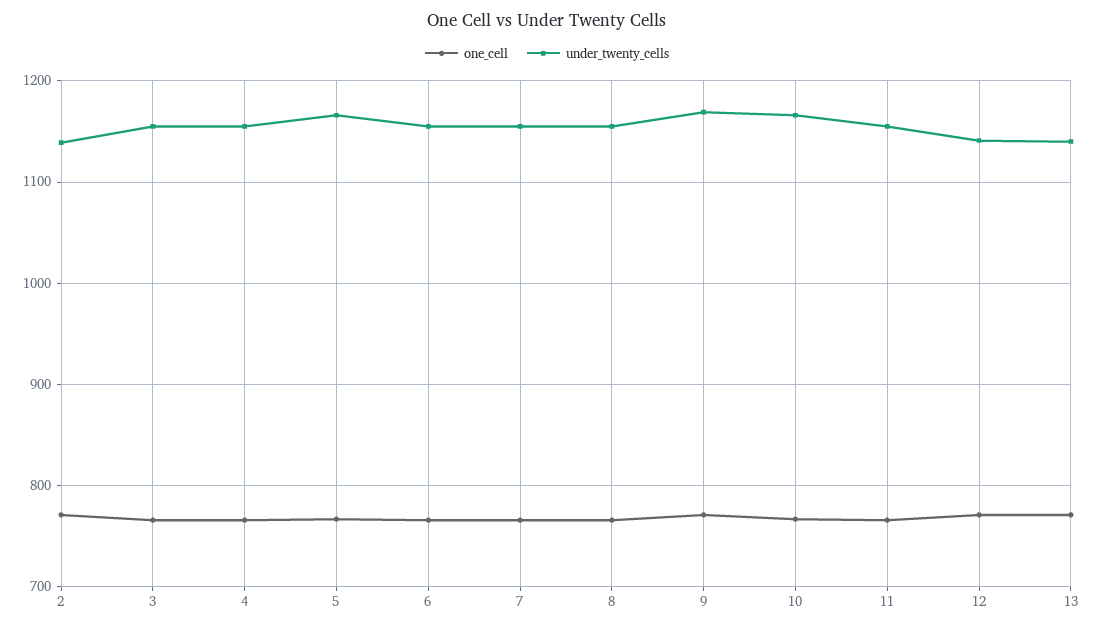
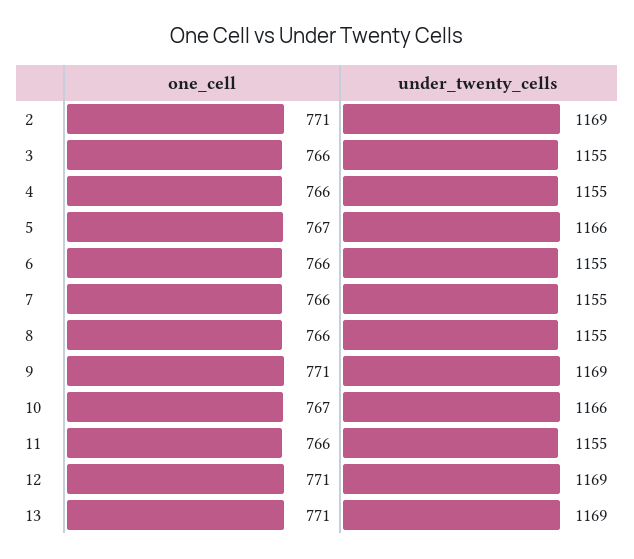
under_twenty_cells, 2: 1140 -> 1169
under_twenty_cells, 12: 1140 -> 1169
under_twenty_cells, 13: 1140 -> 1169

